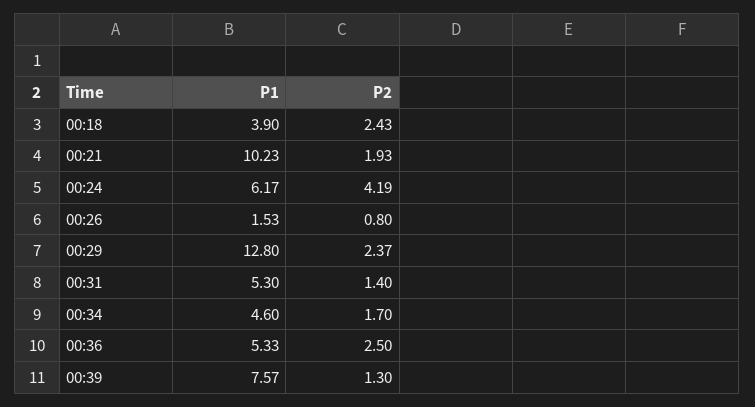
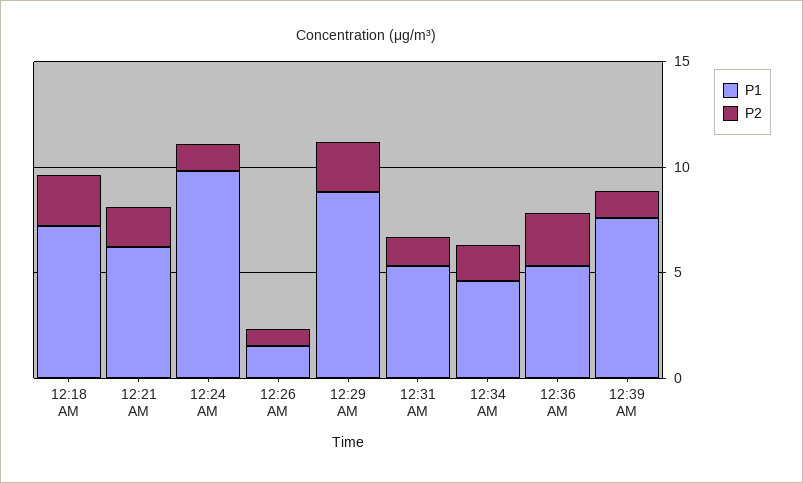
P1, 00:18: 3.9 -> 7
P1, 00:21: 10.23 -> 6
P1, 00:24: 6.17 -> 10
P2, 00:24: 4.19 -> 1
P1, 00:29: 12.8 -> 9

